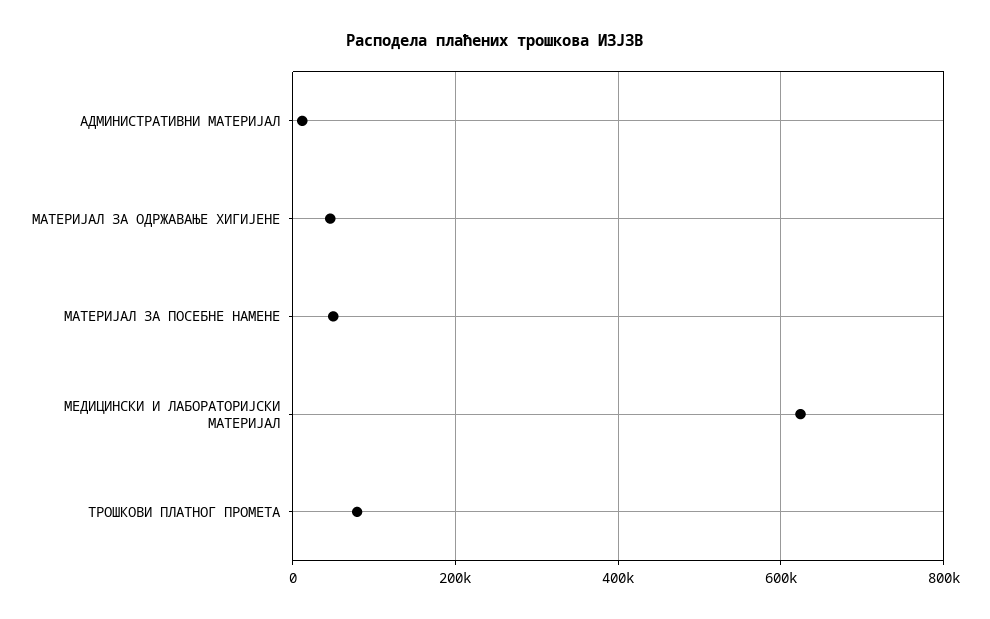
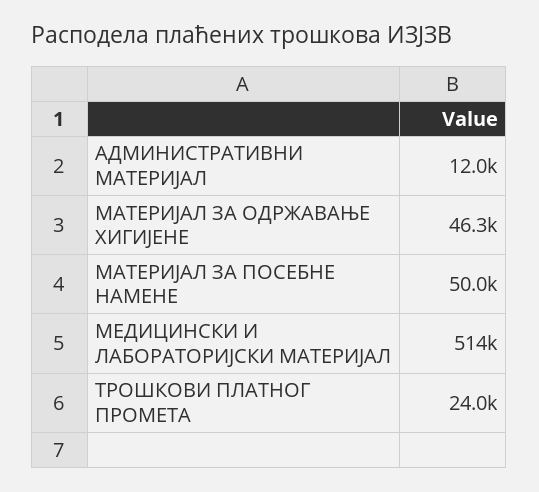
МЕДИЦИНСКИ И ЛАБОРАТОРИЈСКИ МАТЕРИЈАЛ: 620000 -> 514000
ТРОШКОВИ ПЛАТНОГ ПРОМЕТА: 80000 -> 24000

